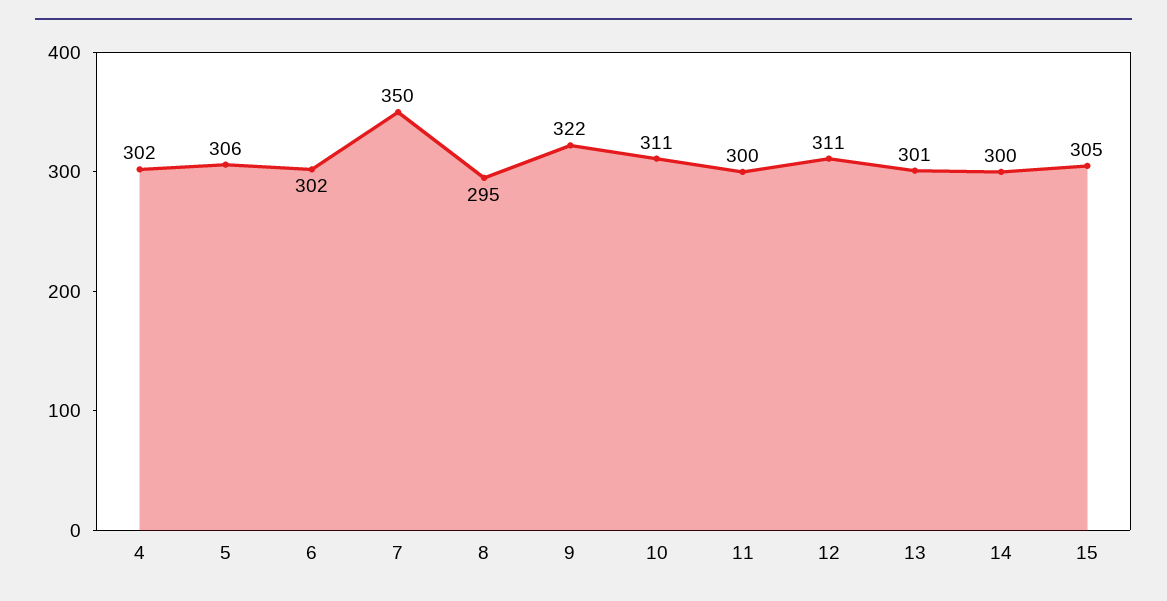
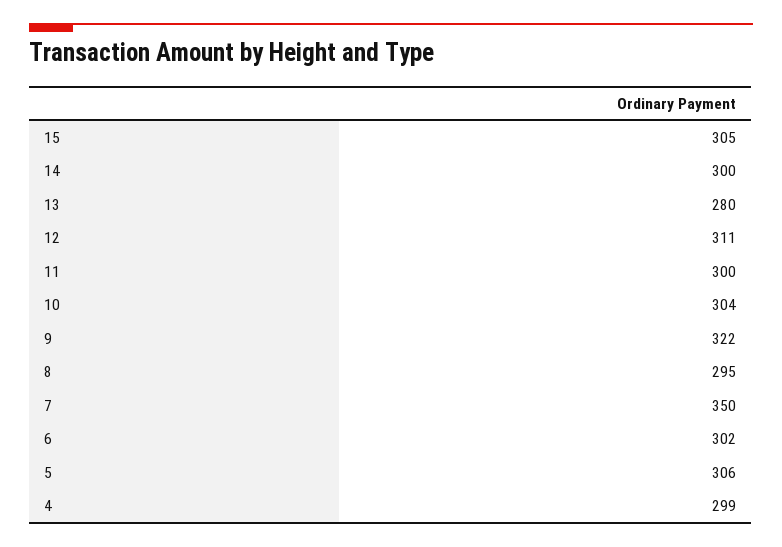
4: 302 -> 299
10: 311 -> 304
13: 301 -> 280

